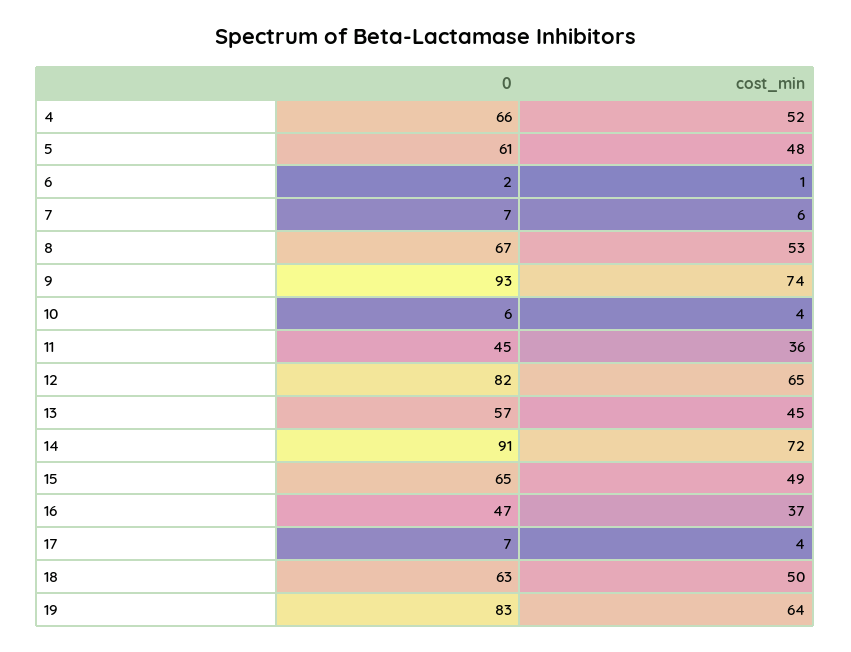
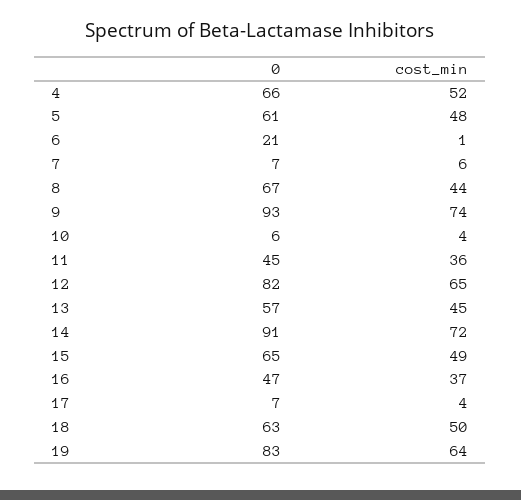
0, 6: 2 -> 21
cost_min, 8: 53 -> 44

